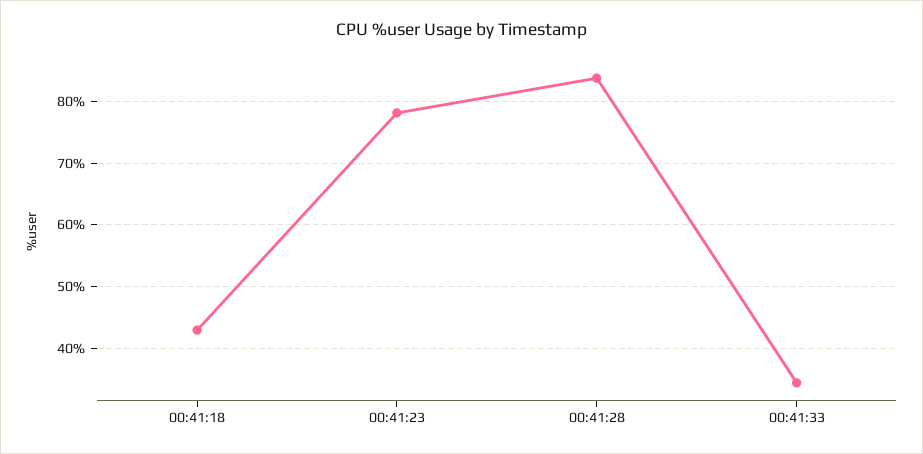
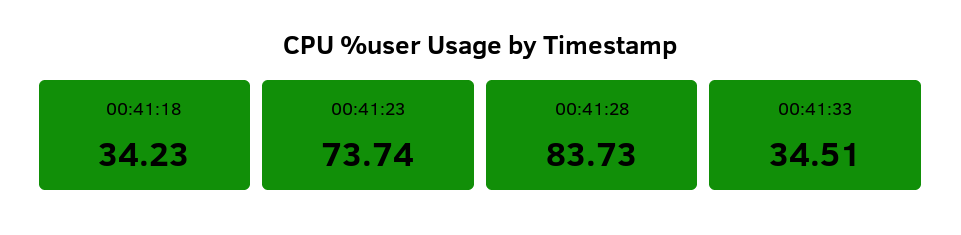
00:41:18: 43 -> 34.23
00:41:23: 78 -> 73.74

